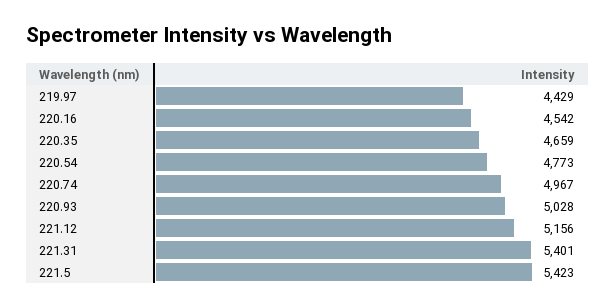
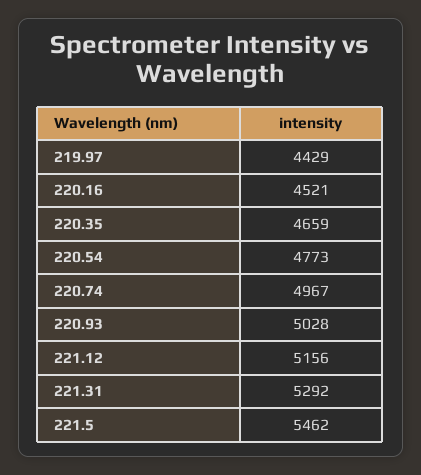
220.16: 4542 -> 4521
221.31: 5401 -> 5292
221.5: 5423 -> 5462

